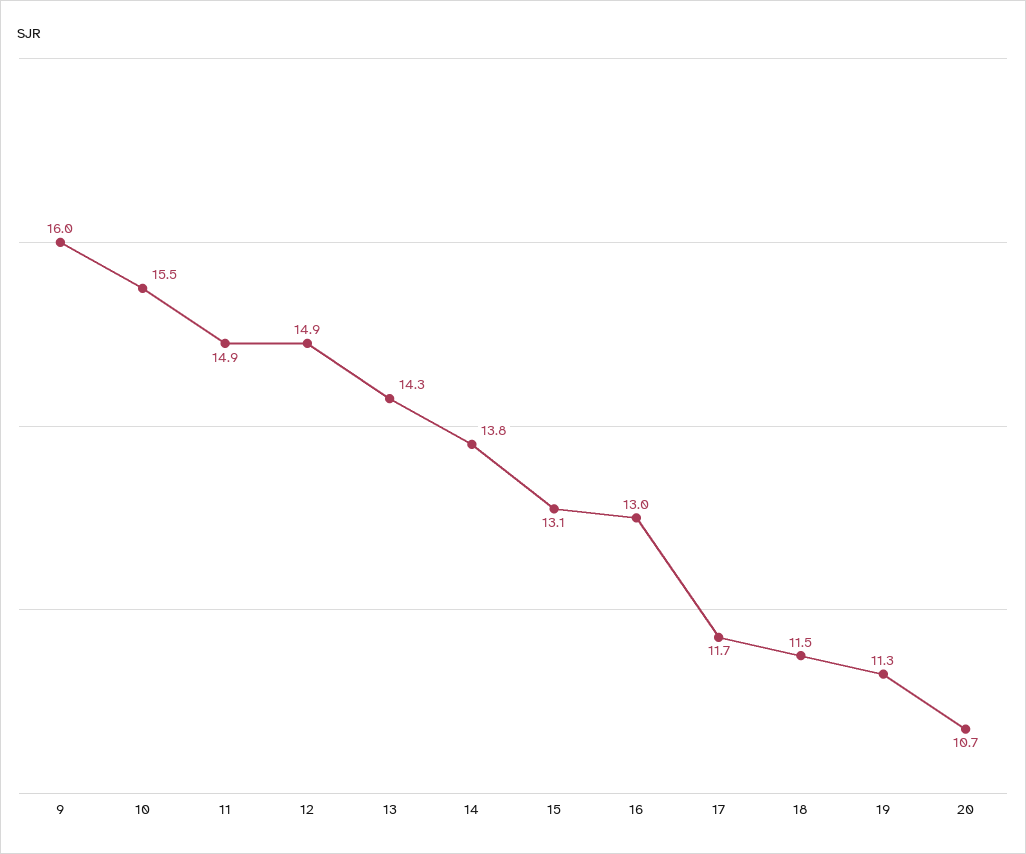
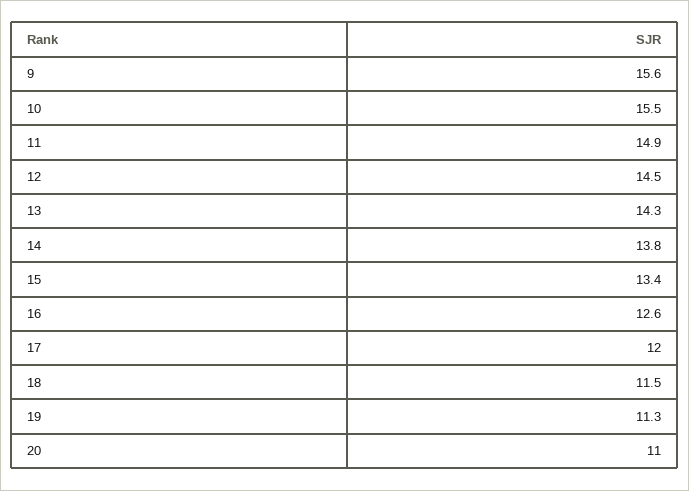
9: 16 -> 15.6
12: 14.9 -> 14.5
15: 13.1 -> 13.4
16: 13 -> 12.6
17: 11.7 -> 12
20: 10.7 -> 11

